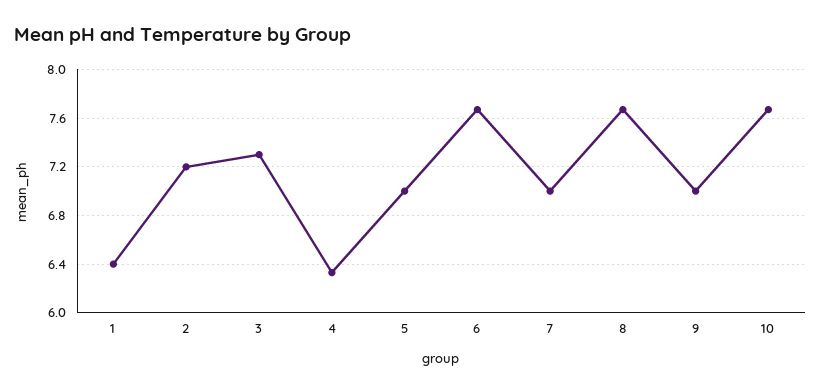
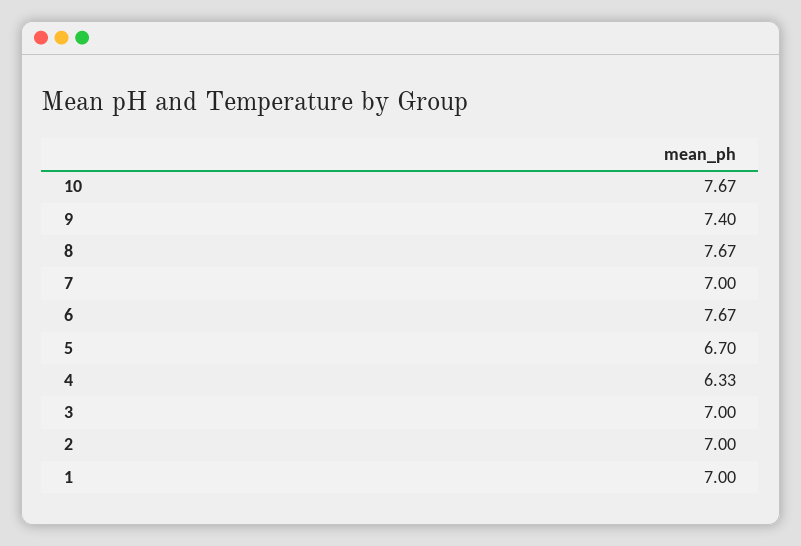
1: 6.4 -> 7
2: 7.2 -> 7
3: 7.3 -> 7
5: 7 -> 6.7
9: 7 -> 7.4

